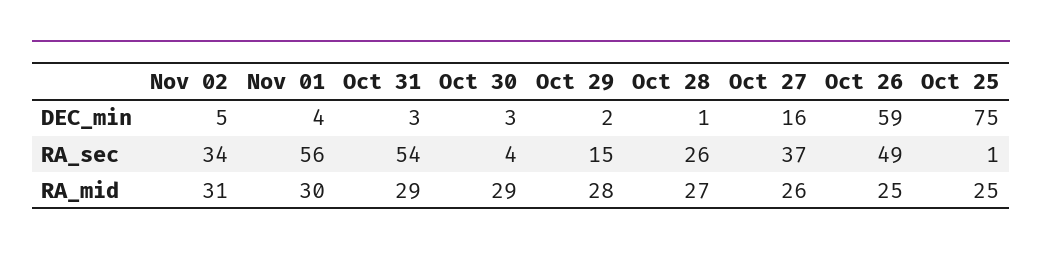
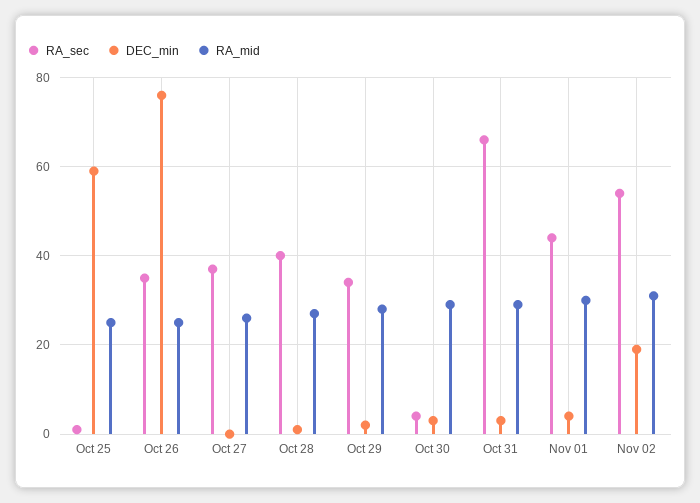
DEC_min, Nov 02: 5 -> 20
DEC_min, Oct 27: 16 -> 0
DEC_min, Oct 26: 59 -> 75
DEC_min, Oct 25: 75 -> 60
RA_sec, Nov 02: 34 -> 55
RA_sec, Nov 01: 56 -> 45
RA_sec, Oct 31: 54 -> 65
RA_sec, Oct 29: 15 -> 35
RA_sec, Oct 28: 26 -> 40
RA_sec, Oct 26: 49 -> 35

